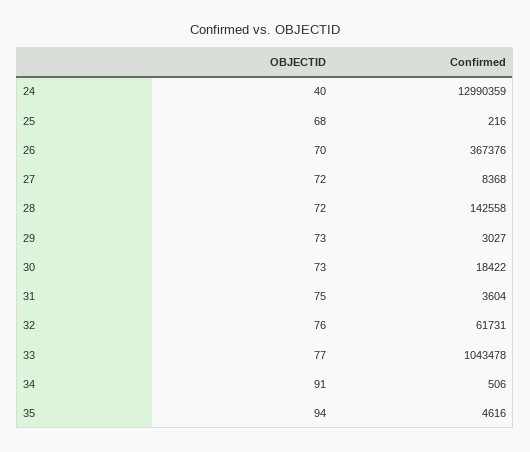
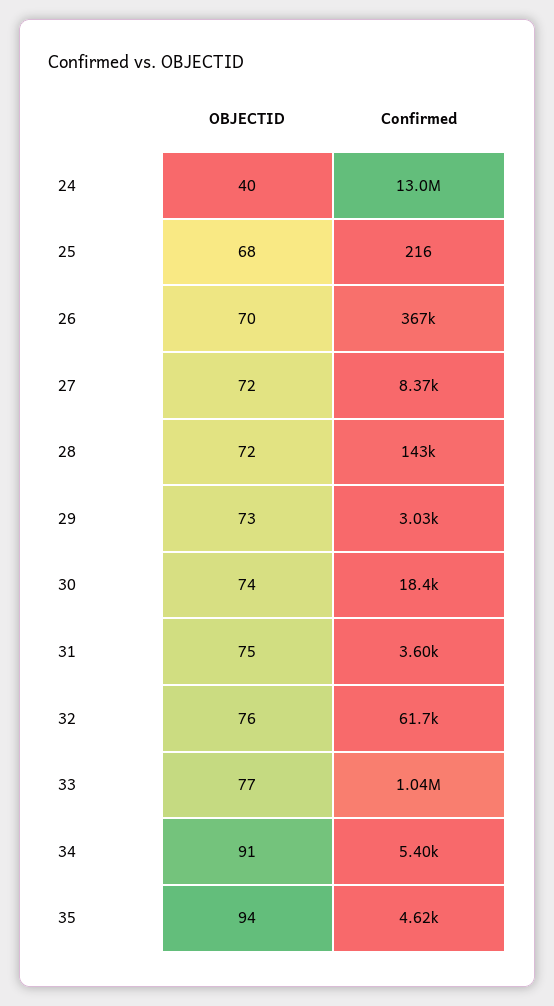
OBJECTID, 30: 73 -> 74
Confirmed, 34: 506 -> 5400

